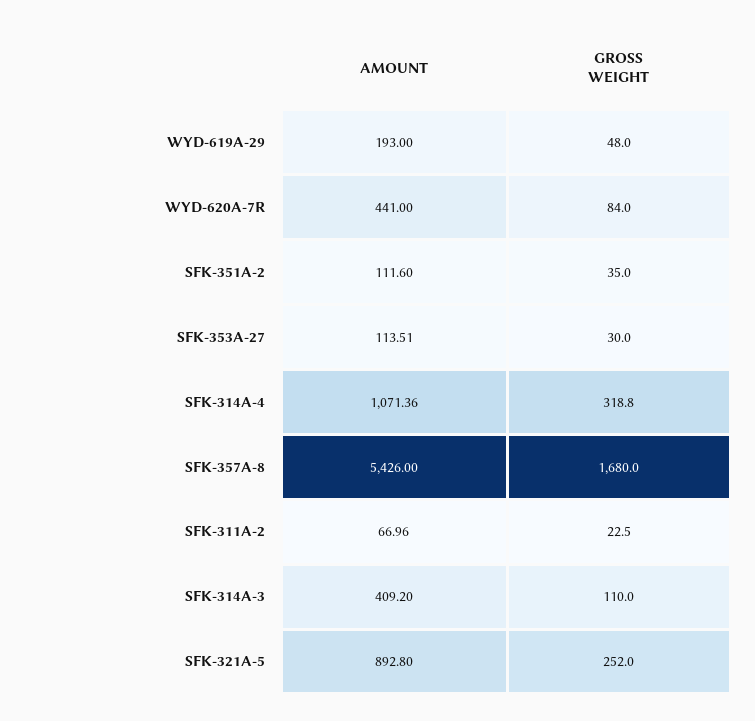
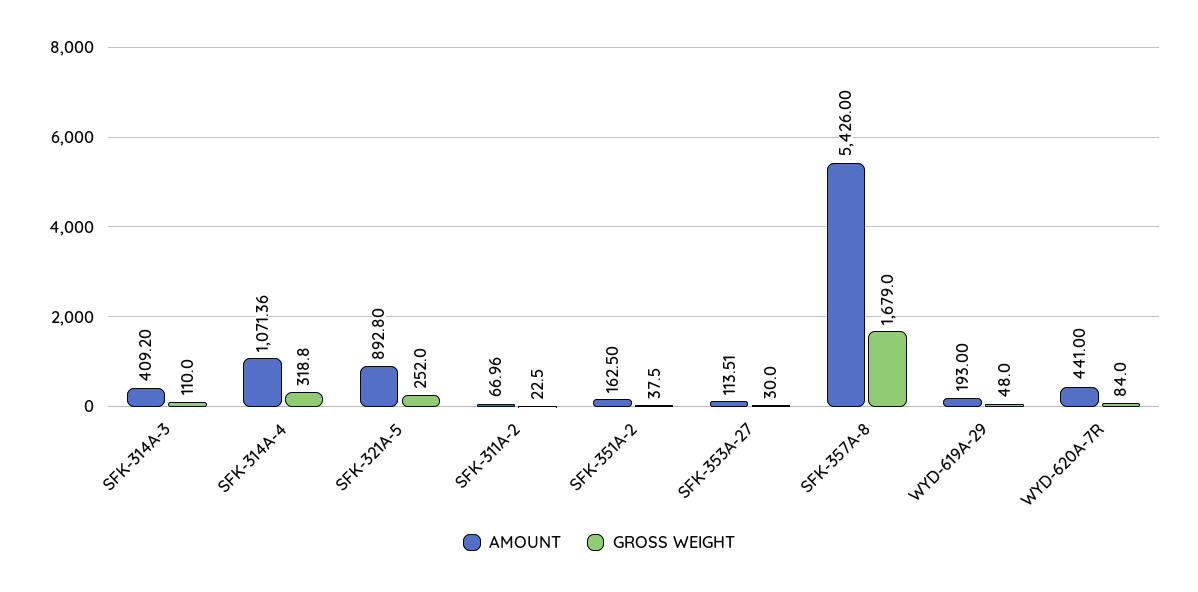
AMOUNT, SFK-351A-2: 111.6 -> 162.5
GROSS WEIGHT, SFK-351A-2: 35 -> 37.5
GROSS WEIGHT, SFK-357A-8: 1680 -> 1679

